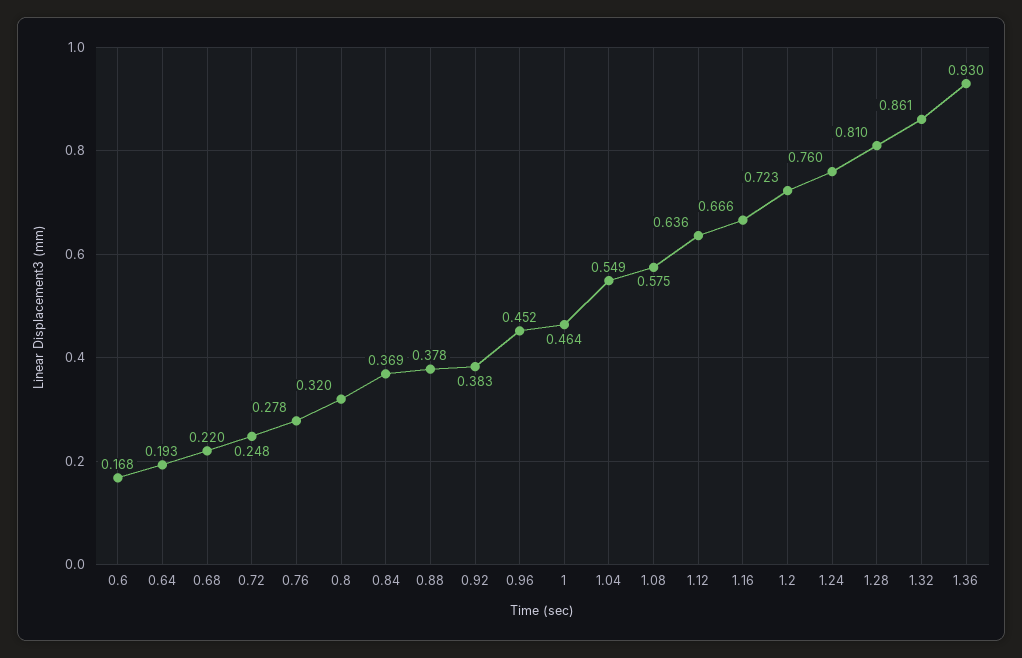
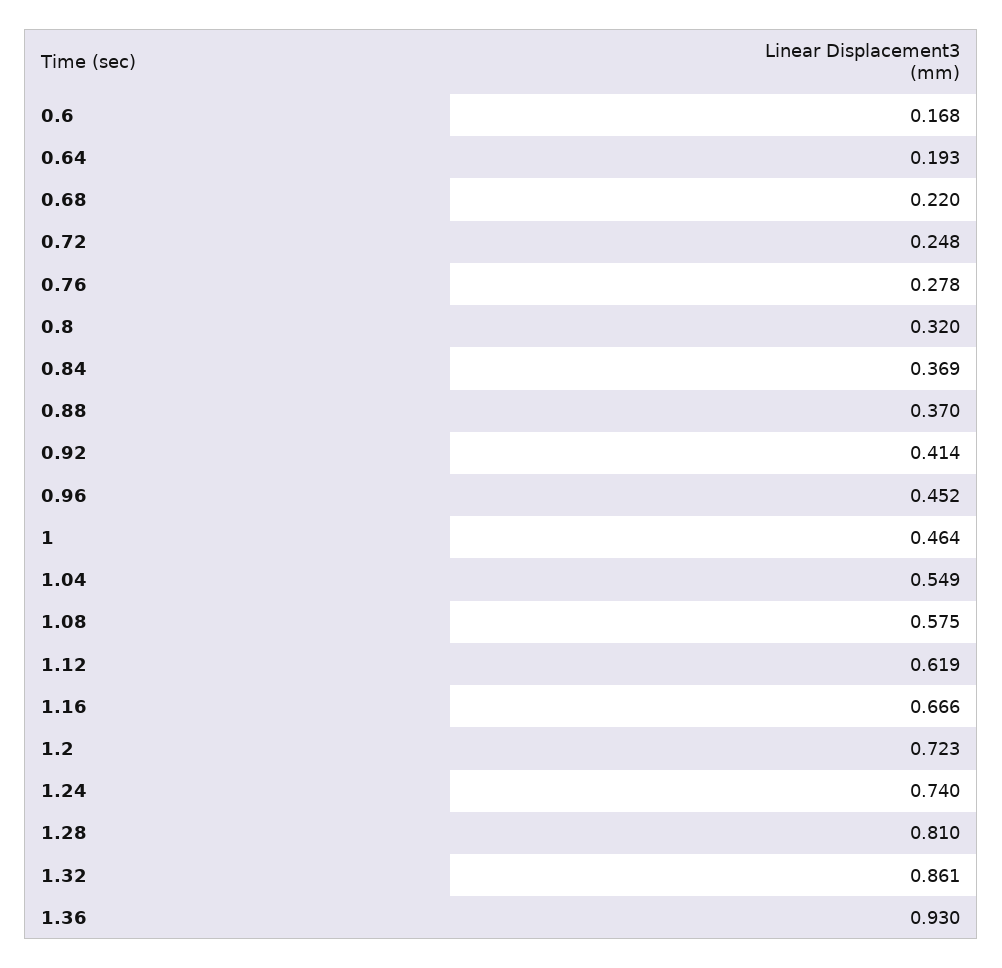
0.88: 0.378 -> 0.37
0.92: 0.383 -> 0.414
1.12: 0.636 -> 0.619
1.24: 0.76 -> 0.74

